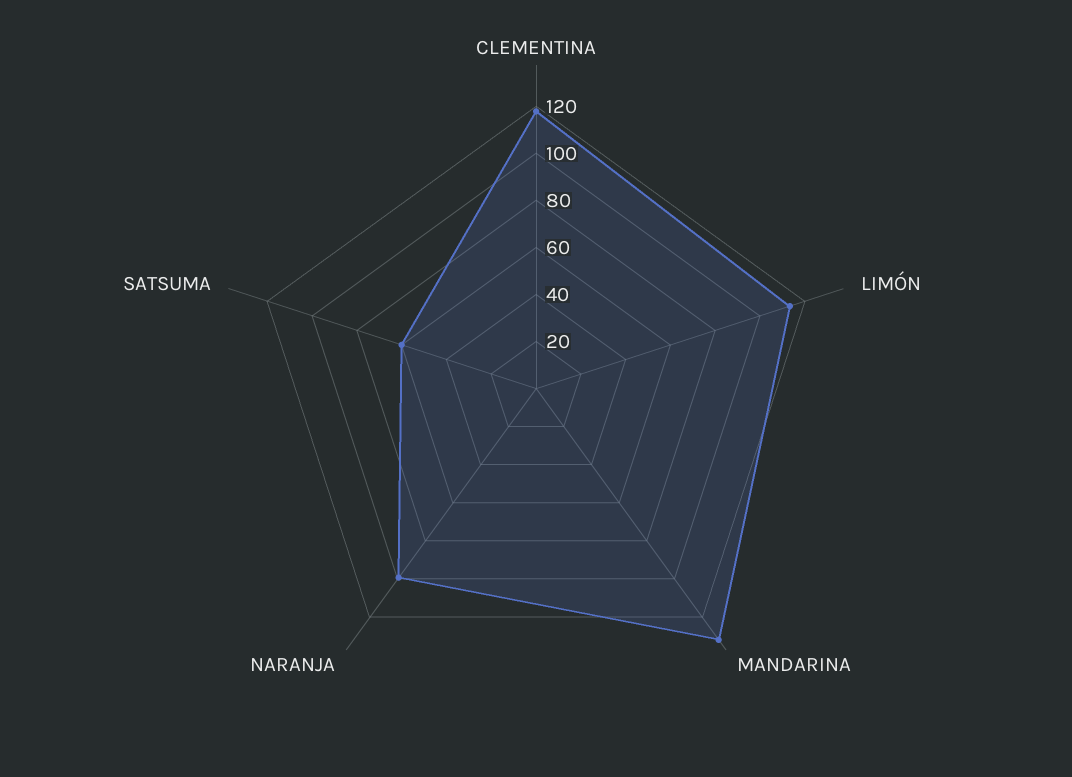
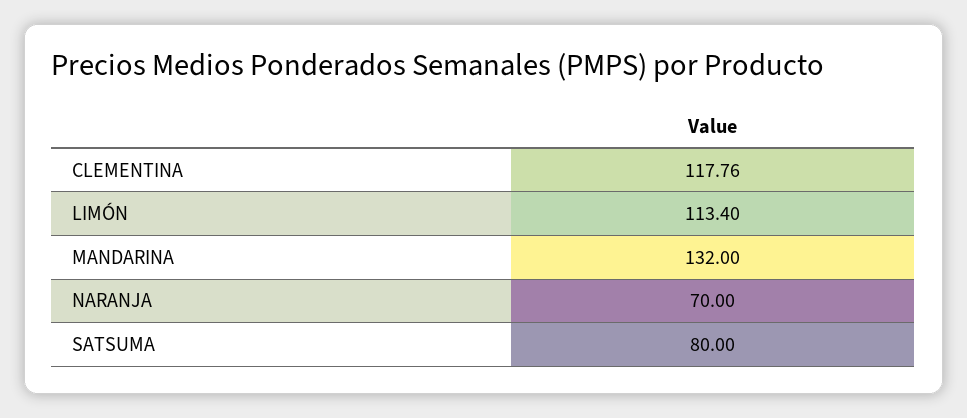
NARANJA: 100 -> 70
SATSUMA: 60 -> 80

